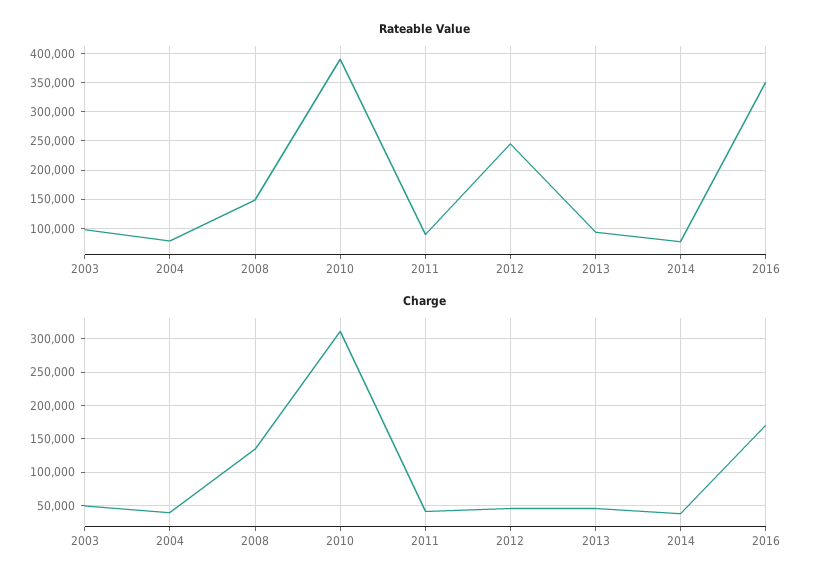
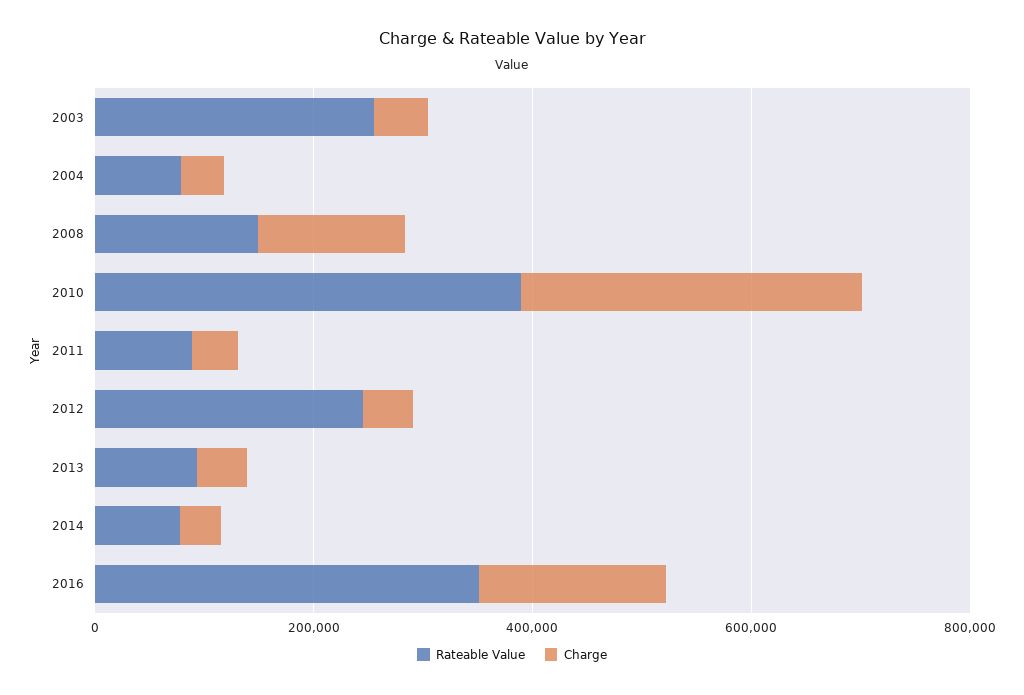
Rateable Value, 2003: 100000 -> 250000

